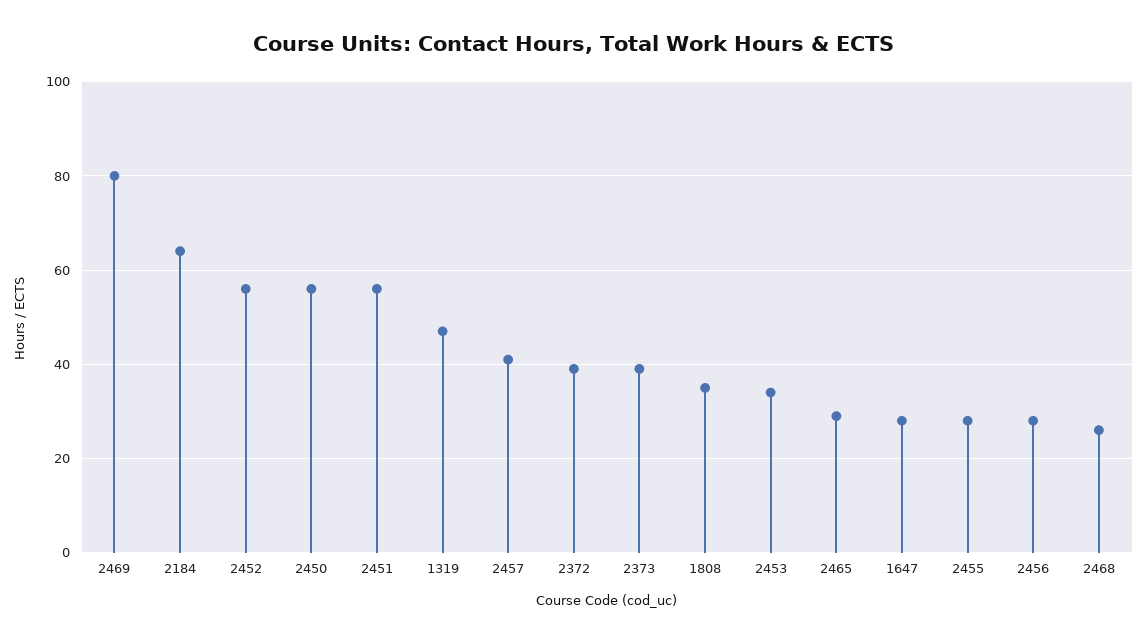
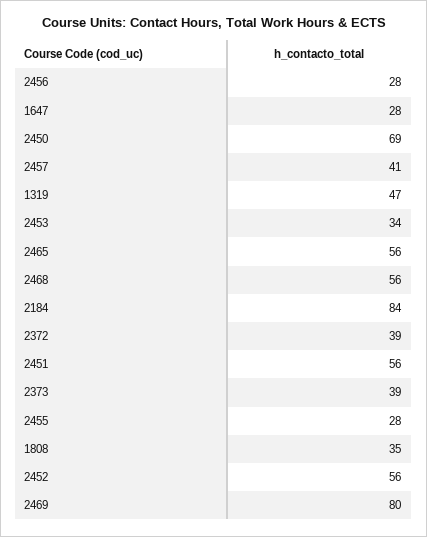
2184: 65 -> 84
2450: 55 -> 69
2465: 30 -> 56
2468: 25 -> 56

